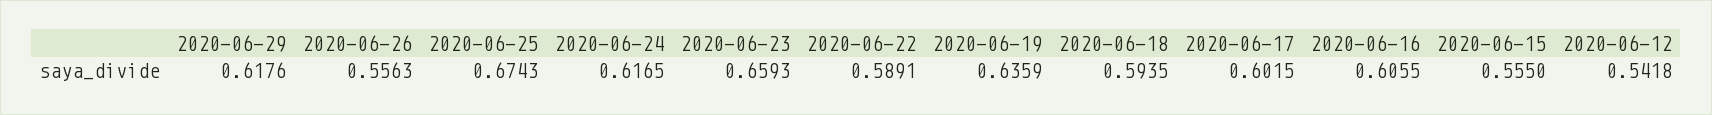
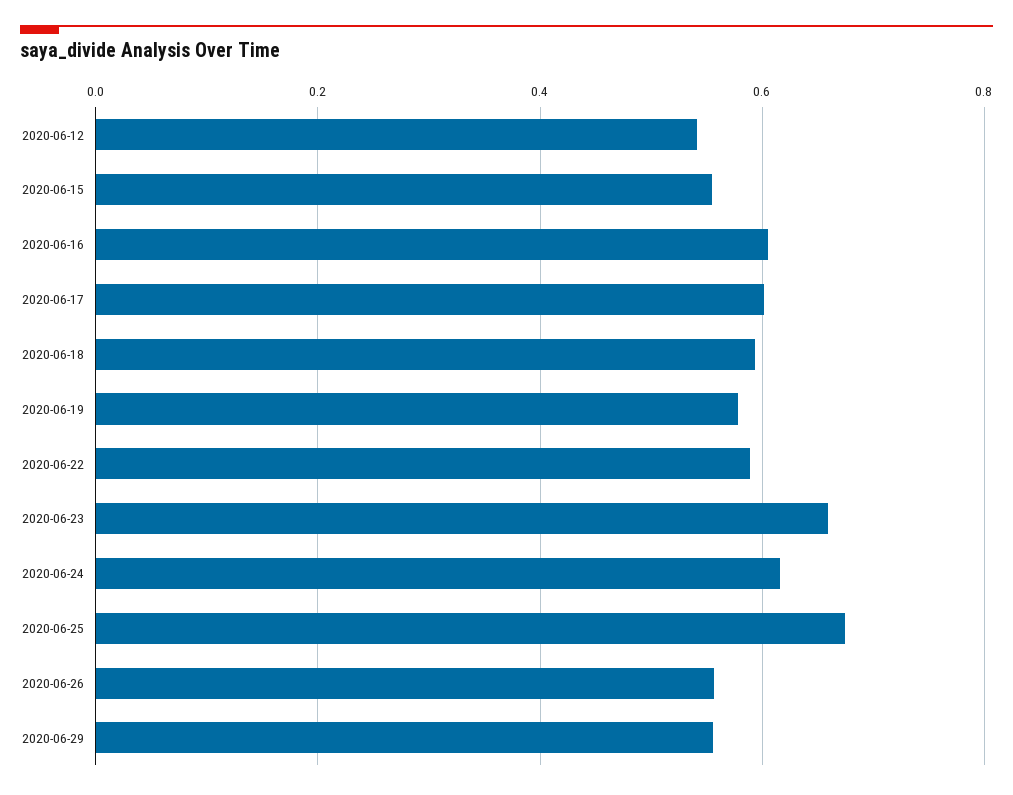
2020-06-29: 0.6176 -> 0.56
2020-06-19: 0.6359 -> 0.58

